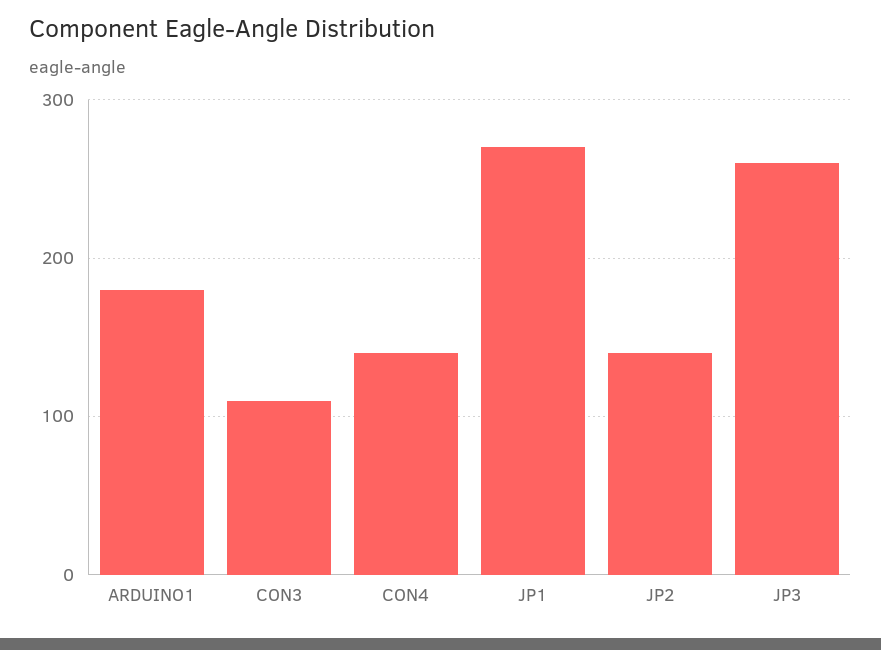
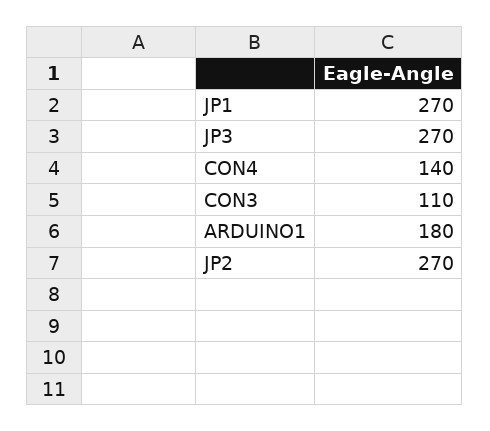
JP2: 140 -> 270
JP3: 260 -> 270

